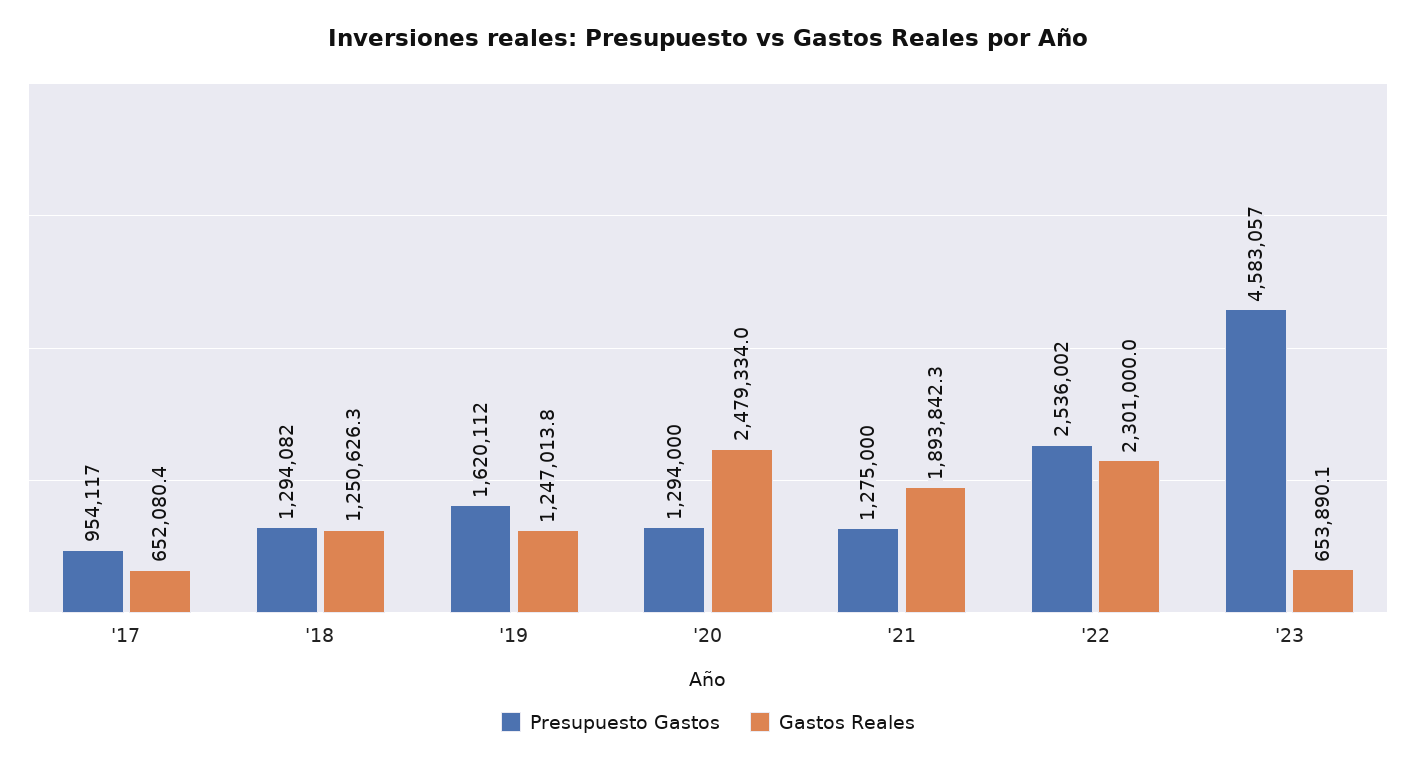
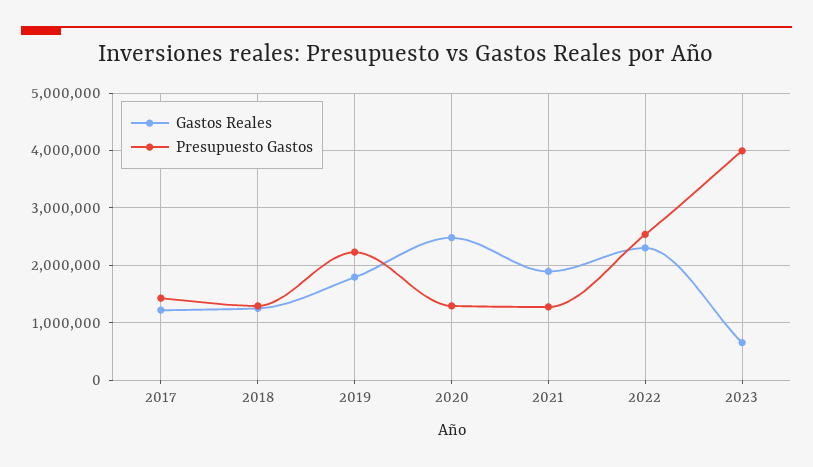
Presupuesto Gastos, '17: 954117 -> 1400000
Gastos Reales, '17: 652080.4 -> 1200000
Presupuesto Gastos, '19: 1620112 -> 2200000
Gastos Reales, '19: 1247013.8 -> 1800000
Presupuesto Gastos, '23: 4583057 -> 4000000

